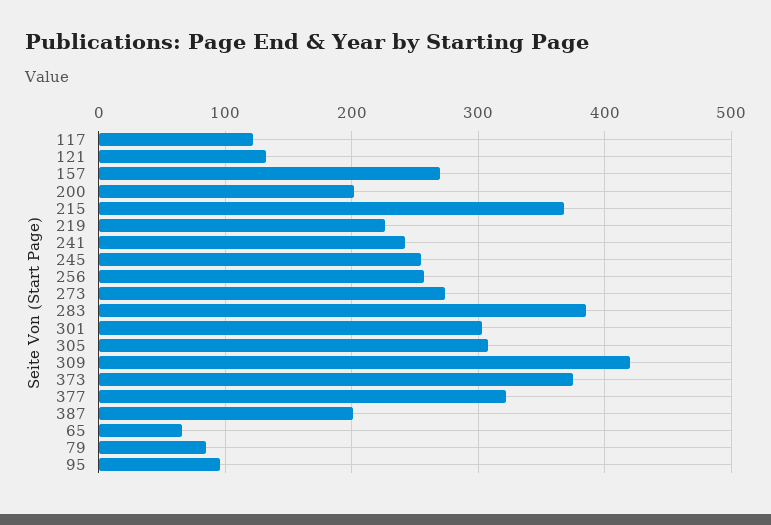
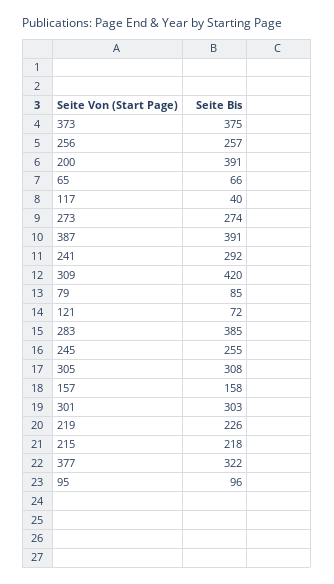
117: 120 -> 40
121: 130 -> 72
157: 270 -> 158
200: 200 -> 391
215: 370 -> 218
241: 240 -> 292
387: 200 -> 391

